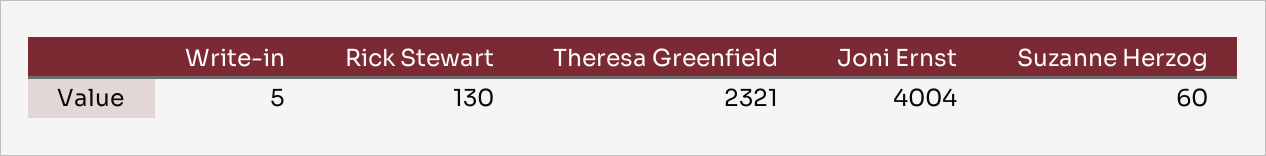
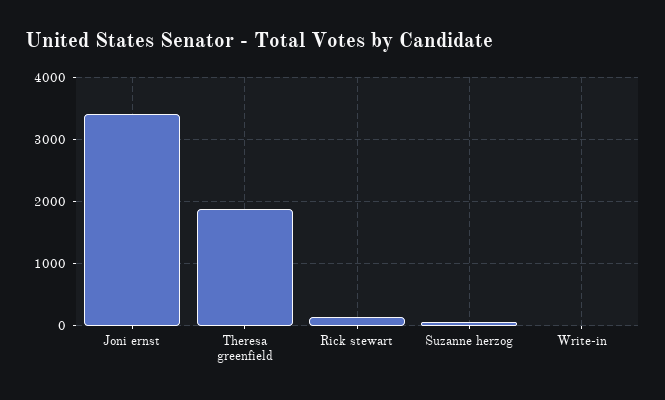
Theresa Greenfield: 2321 -> 1900
Joni Ernst: 4004 -> 3400

